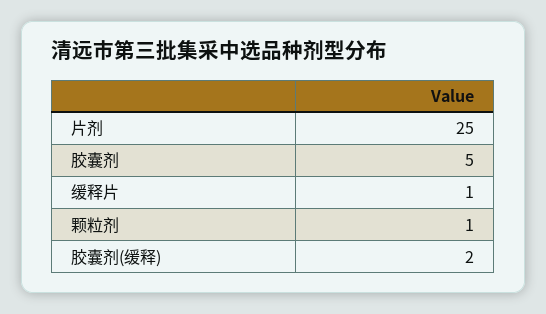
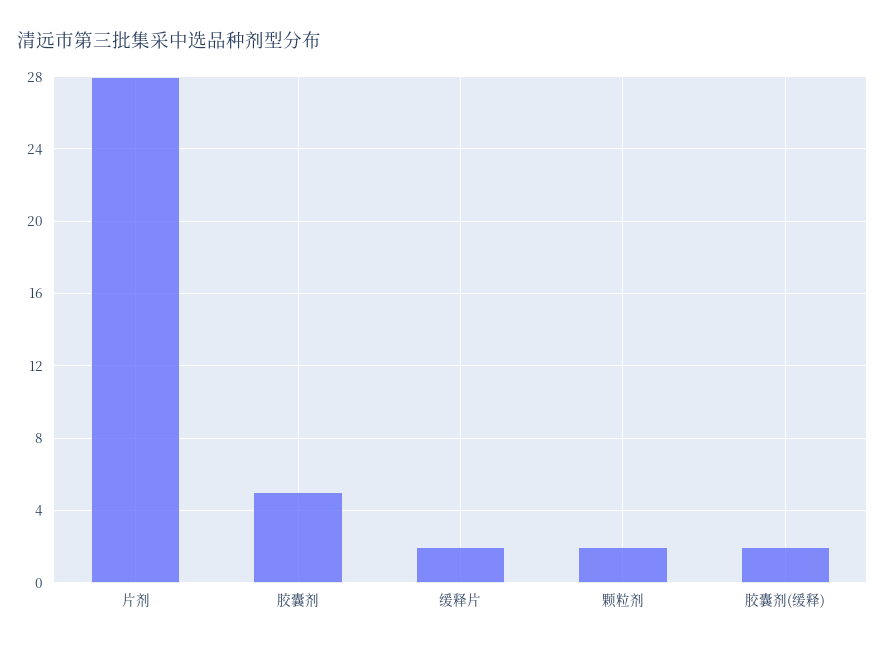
片剂: 25 -> 28
缓释片: 1 -> 2
颗粒剂: 1 -> 2

